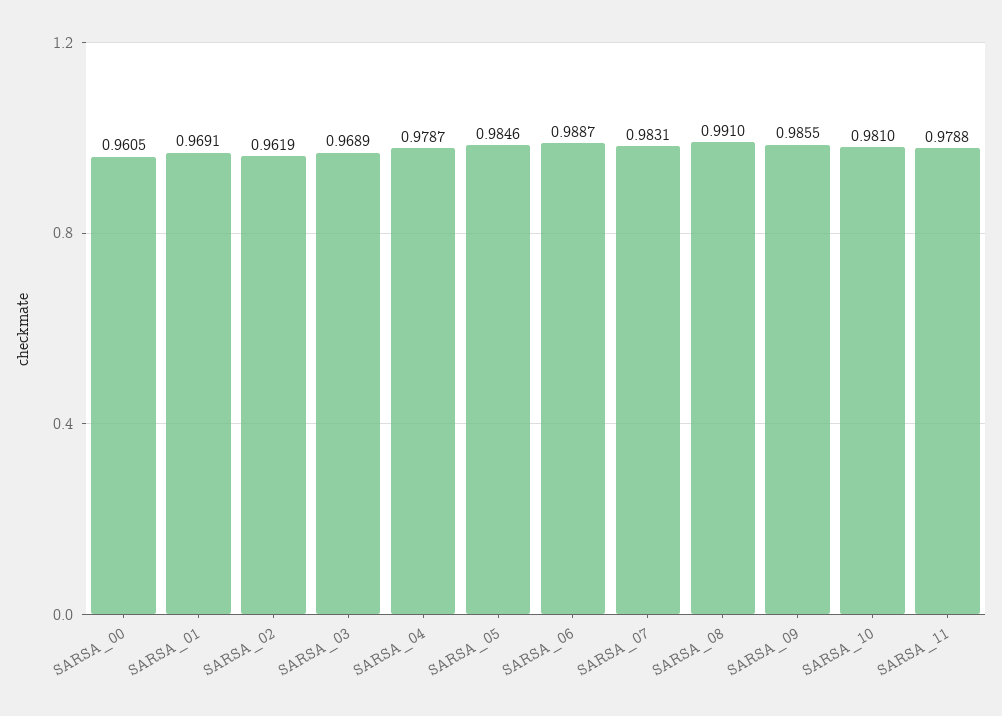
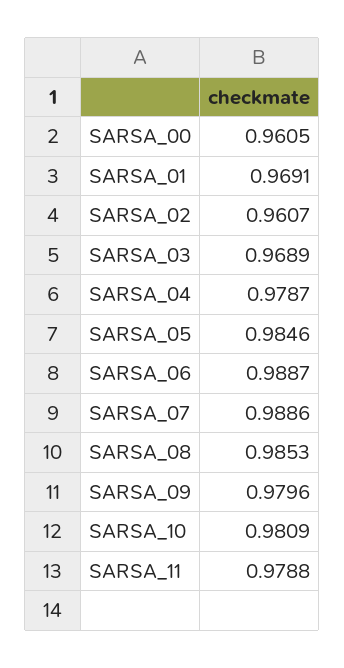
SARSA_02: 0.9619 -> 0.9607
SARSA_07: 0.9831 -> 0.9886
SARSA_08: 0.991 -> 0.9853
SARSA_09: 0.9855 -> 0.9796
SARSA_10: 0.981 -> 0.9809

